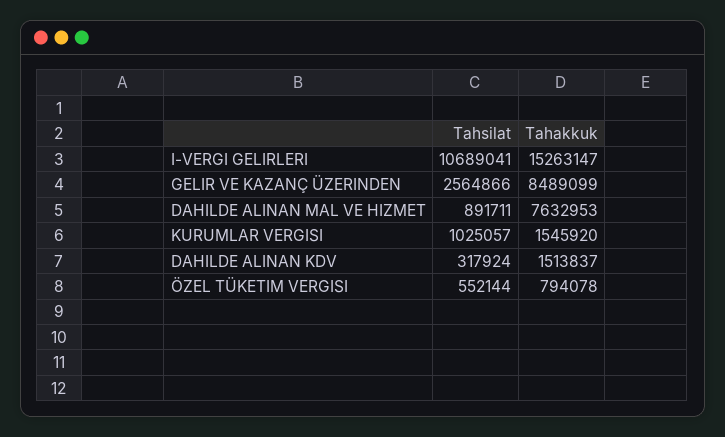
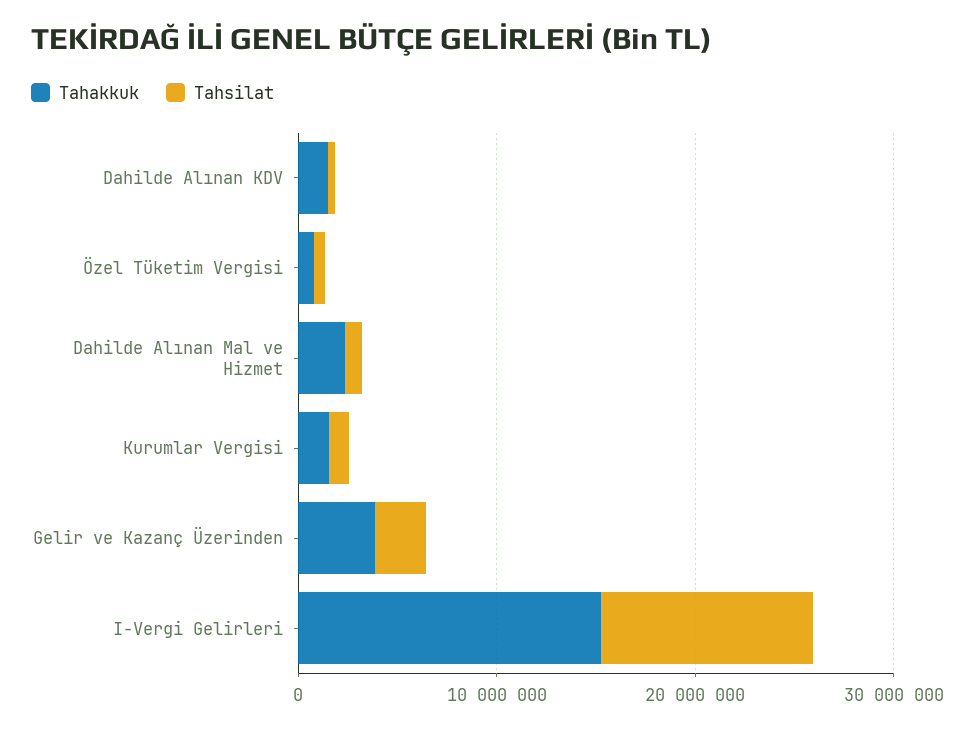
Tahakkuk, GELIR VE KAZANÇ ÜZERINDEN: 8489099 -> 4000000
Tahakkuk, DAHILDE ALINAN MAL VE HIZMET: 7632953 -> 2000000

